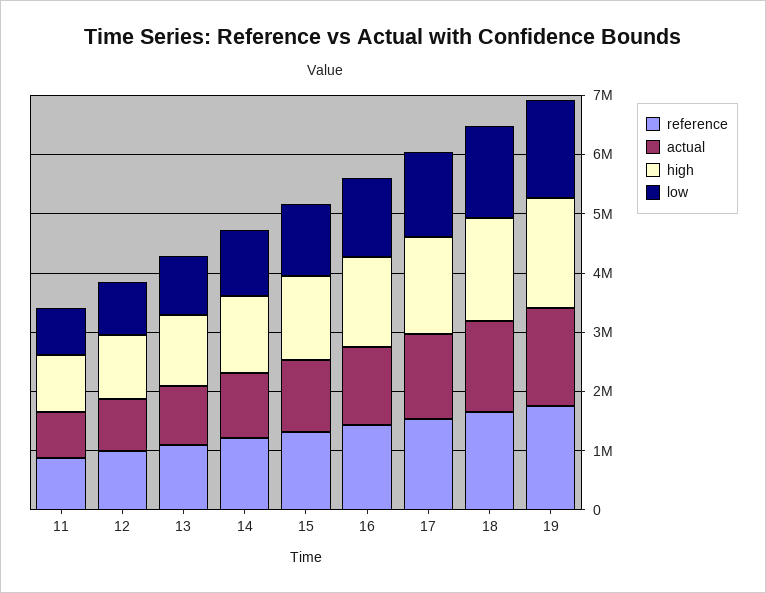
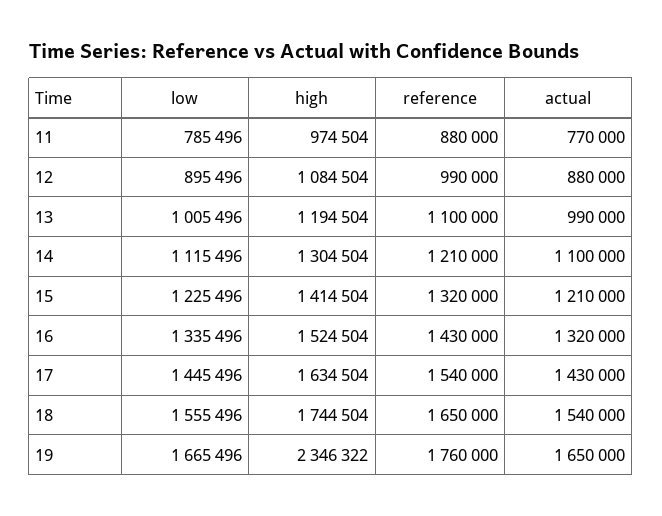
high, 19: 1800000 -> 2346322

